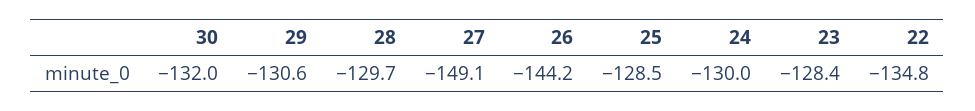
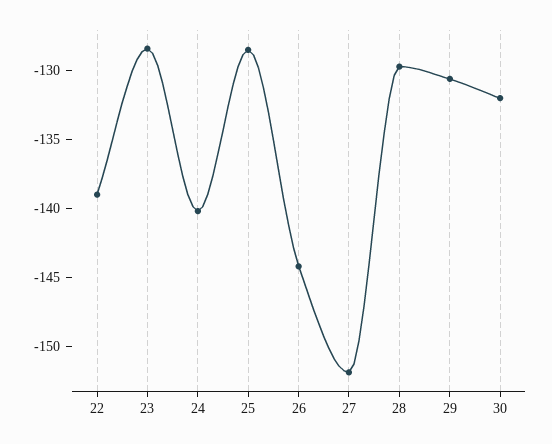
27: -149.1 -> -152
24: -130 -> -140
22: -134.8 -> -139

